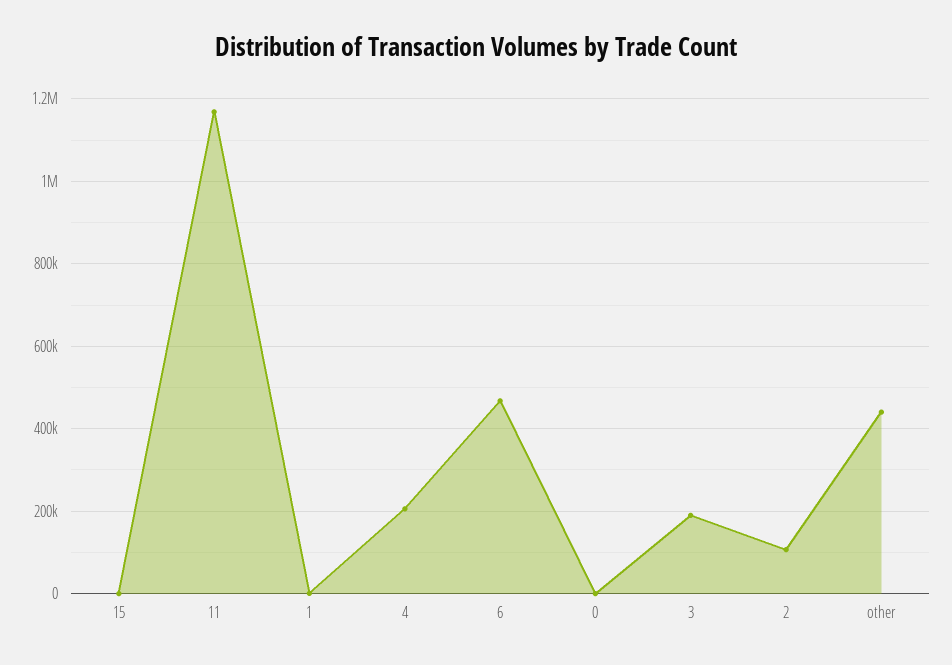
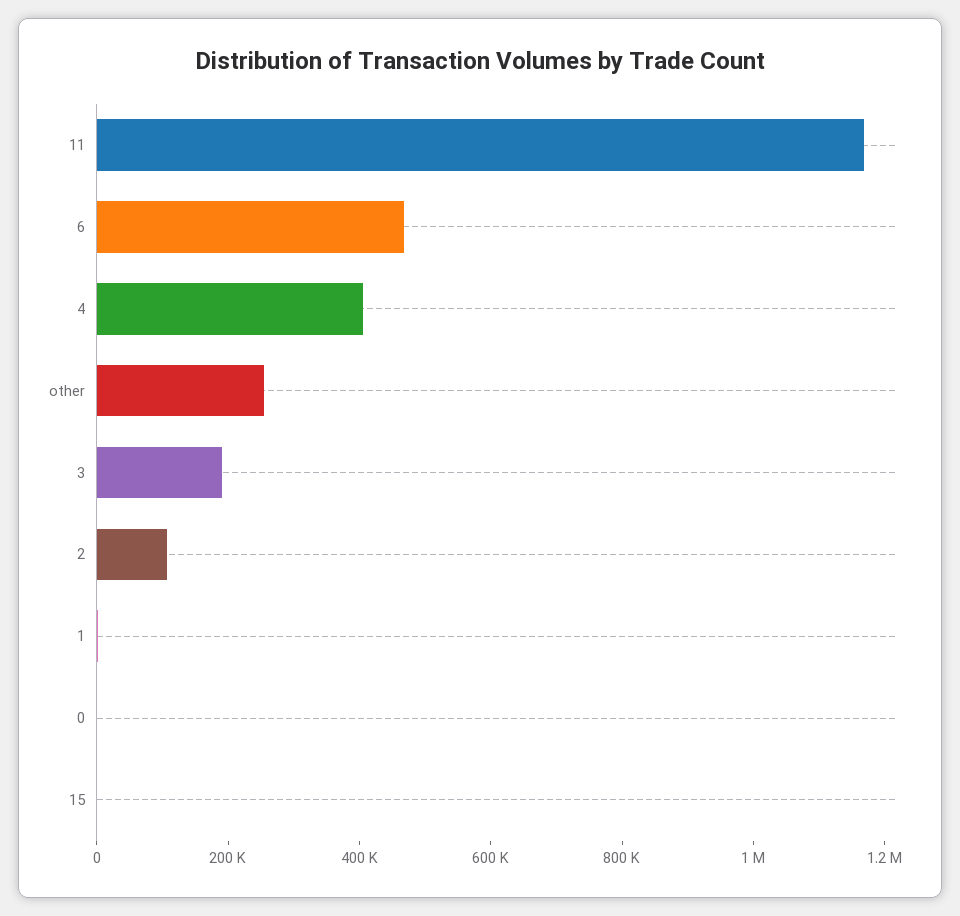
4: 200000 -> 400000
other: 440000 -> 250000

